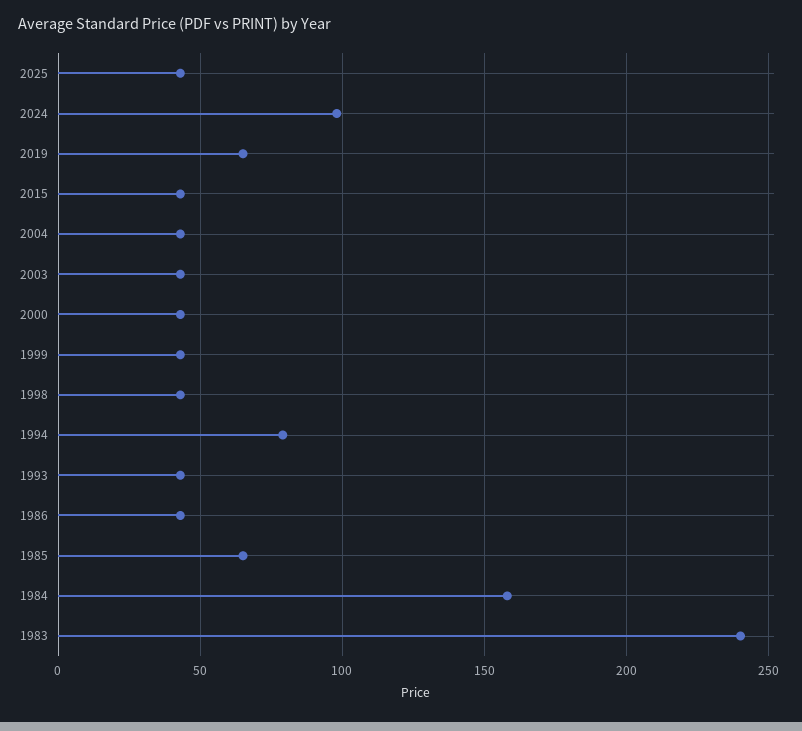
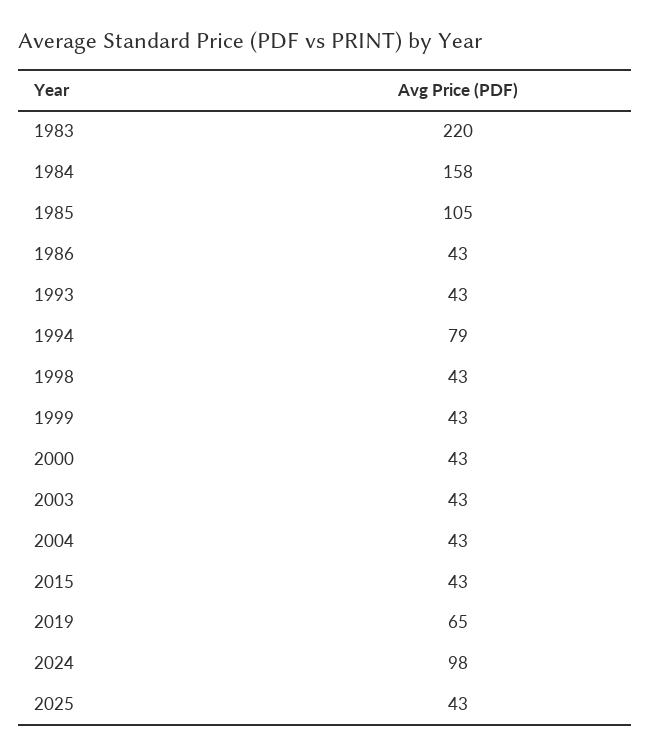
1985: 65 -> 105
1983: 240 -> 220

